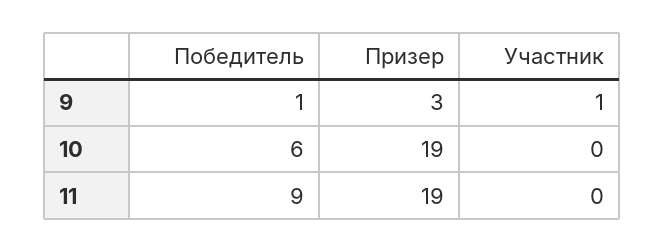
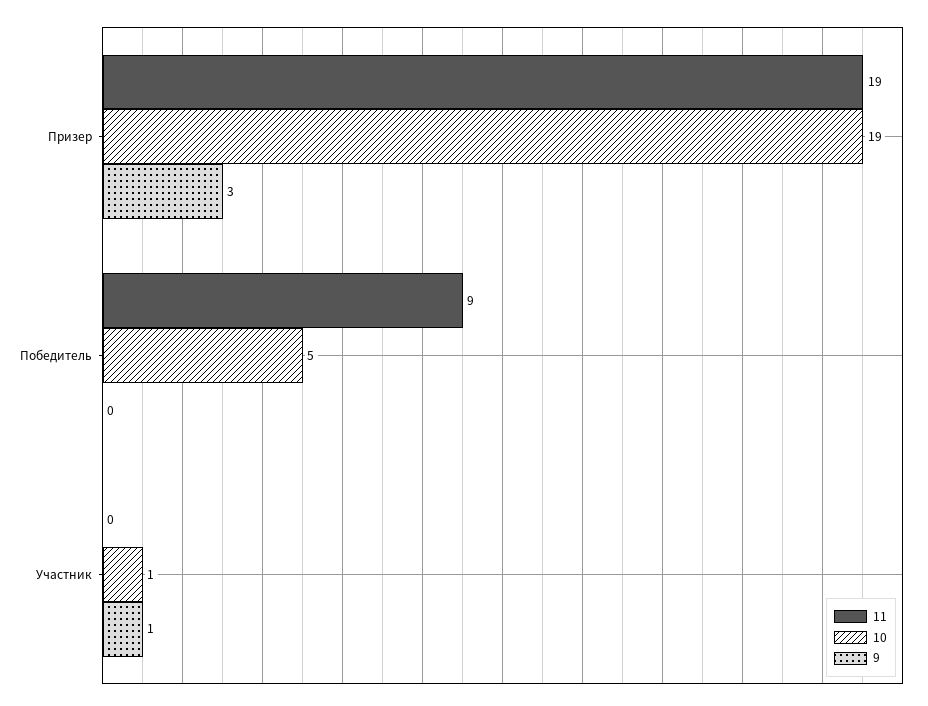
9, Победитель: 1 -> 0
10, Победитель: 6 -> 5
10, Участник: 0 -> 1

